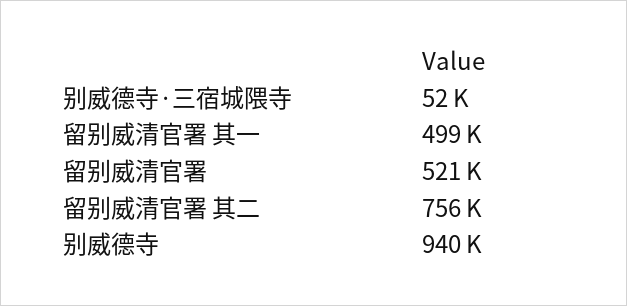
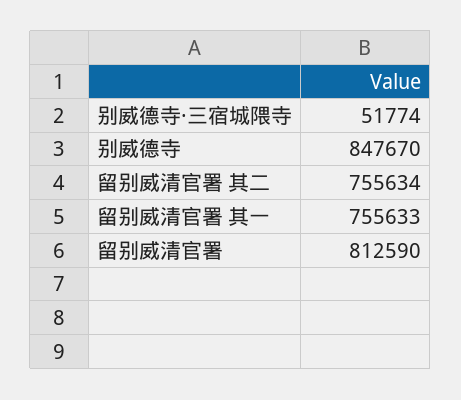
留别威清官署 其一: 499000 -> 755633
留别威清官署: 521000 -> 812590
别威德寺: 940000 -> 847670

